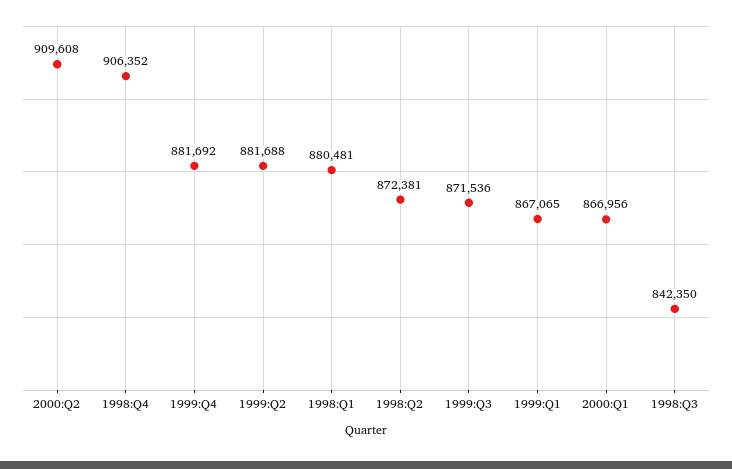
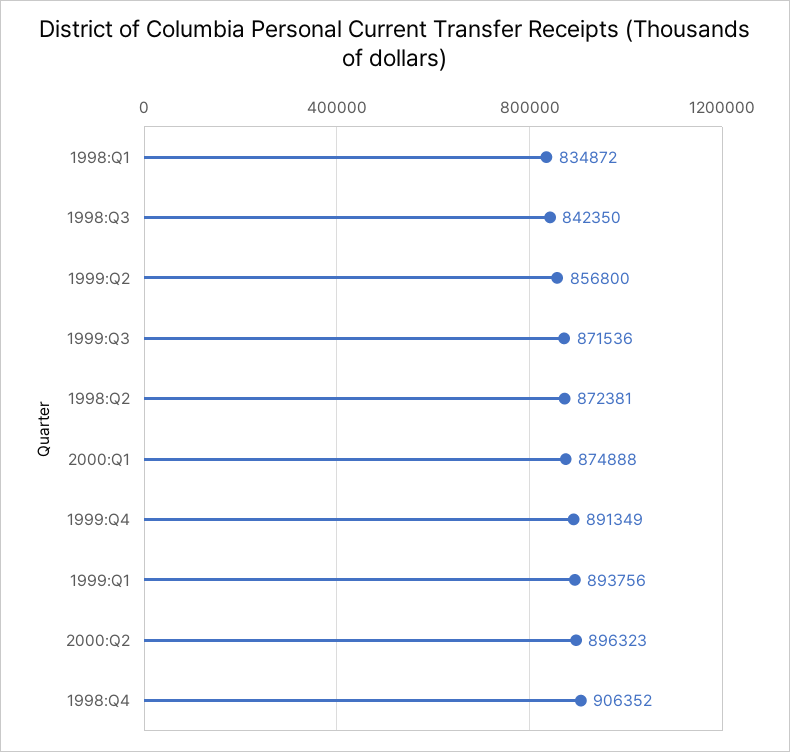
2000:Q2: 909608 -> 896323
1999:Q4: 881692 -> 891349
1999:Q2: 881688 -> 856800
1998:Q1: 880481 -> 834872
1999:Q1: 867065 -> 893756
2000:Q1: 866956 -> 874888

